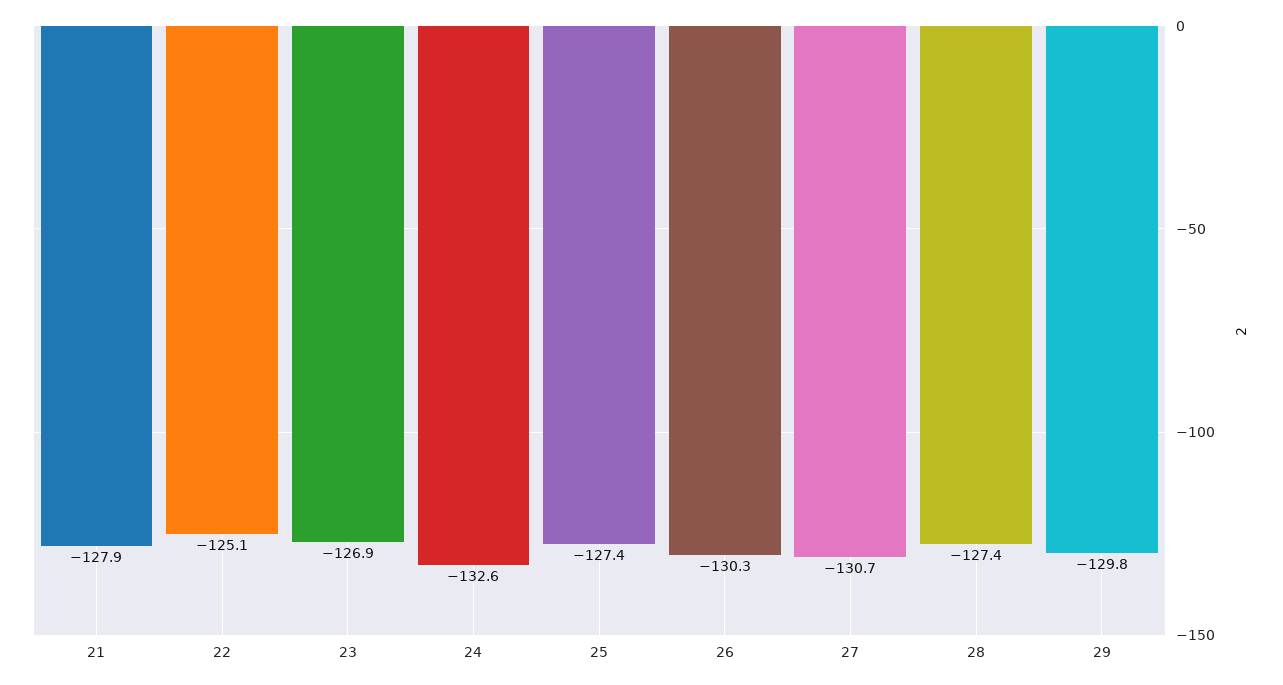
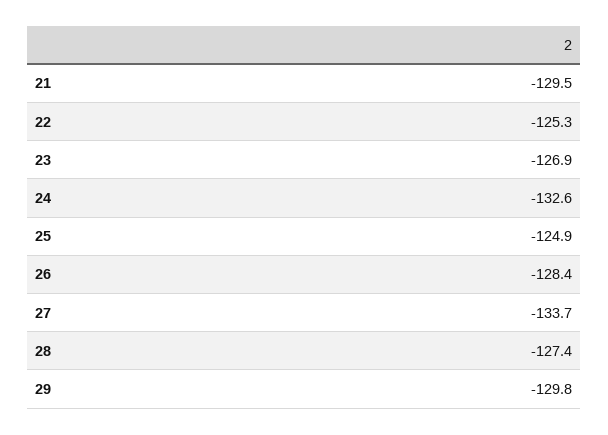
21: -127.9 -> -129.5
22: -125.1 -> -125.3
25: -127.4 -> -124.9
26: -130.3 -> -128.4
27: -130.7 -> -133.7

